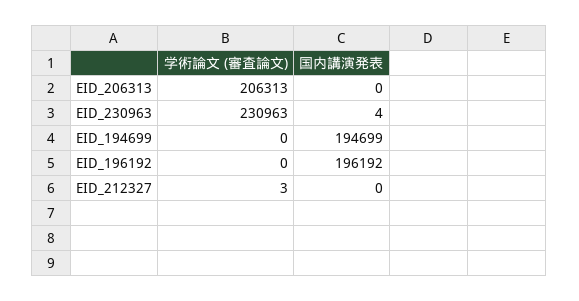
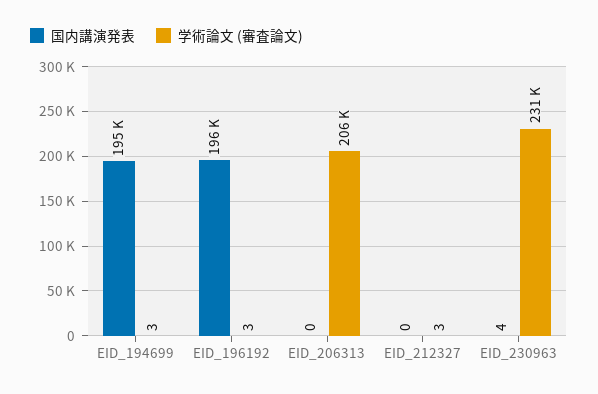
学術論文 (審査論文), EID_194699: 0 -> 3
学術論文 (審査論文), EID_196192: 0 -> 3

